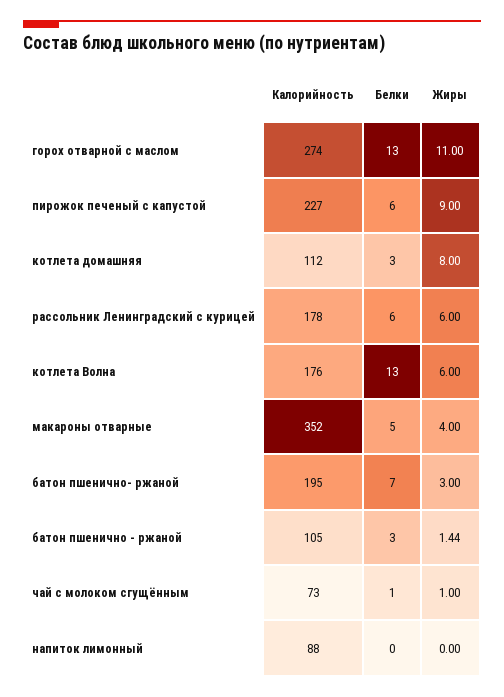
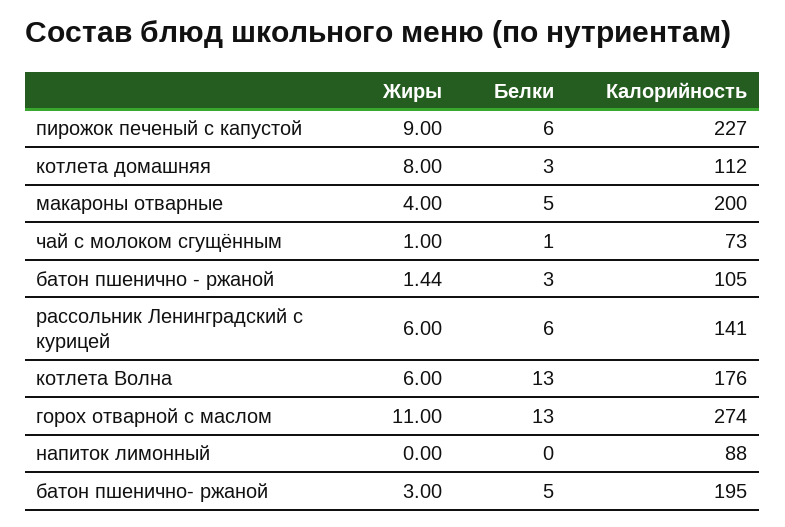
Калорийность, рассольник Ленинградский с курицей: 178 -> 141
Калорийность, макароны отварные: 352 -> 200
Белки, батон пшенично- ржаной: 7 -> 5

